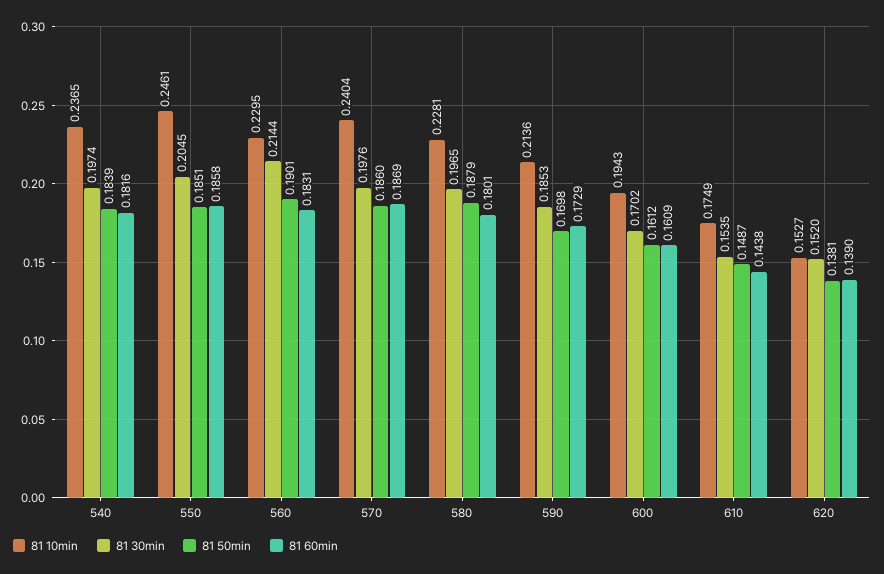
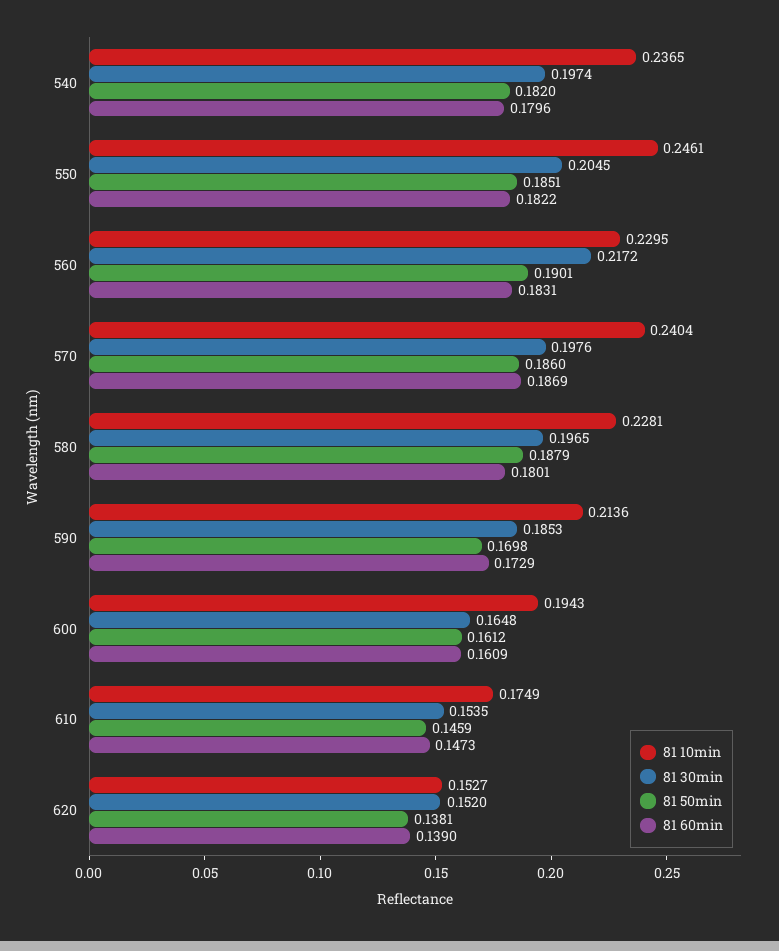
81 50min, 540: 0.1839 -> 0.182
81 60min, 540: 0.1816 -> 0.1796
81 60min, 550: 0.1858 -> 0.1822
81 30min, 560: 0.2144 -> 0.2172
81 30min, 600: 0.1702 -> 0.1648
81 50min, 610: 0.1487 -> 0.1459
81 60min, 610: 0.1438 -> 0.1473

